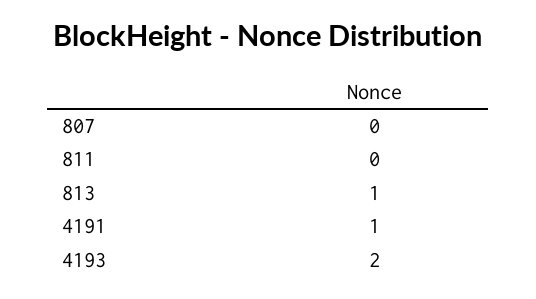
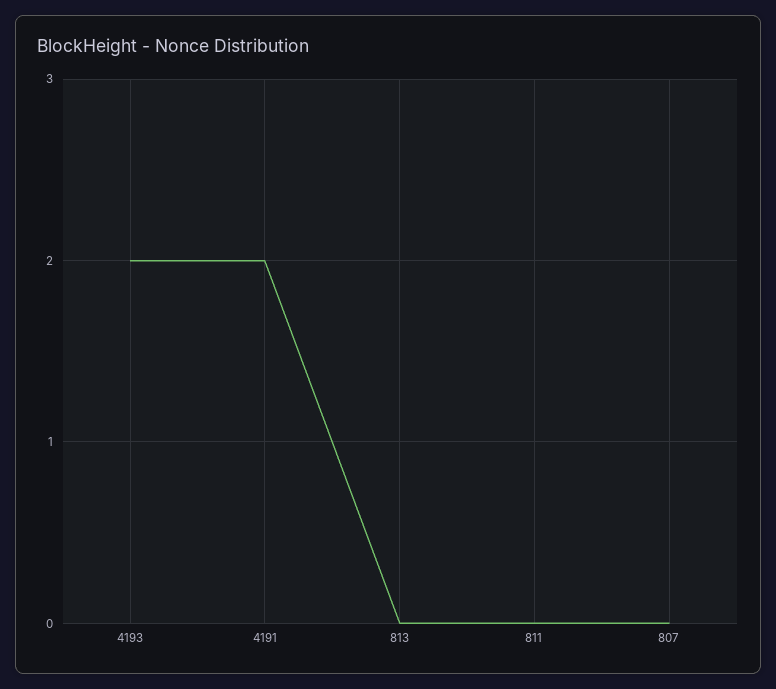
813: 1 -> 0
4191: 1 -> 2

